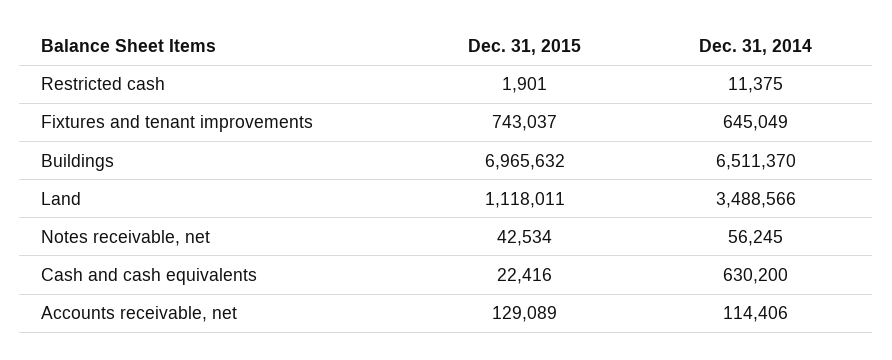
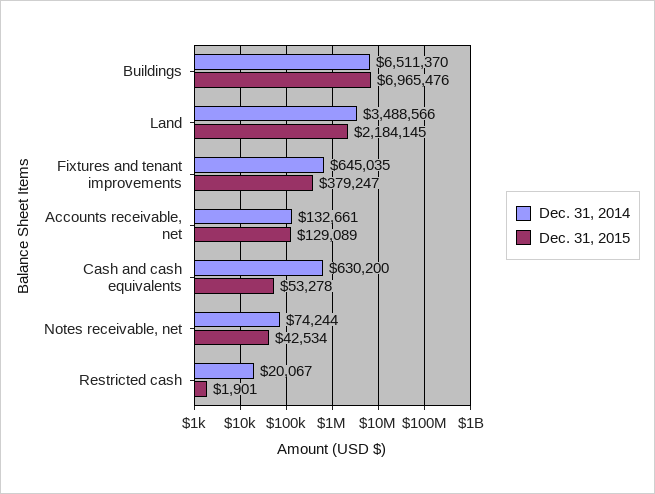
Dec. 31, 2014, Restricted cash: 11375 -> 20067
Dec. 31, 2015, Fixtures and tenant improvements: 743037 -> 379247
Dec. 31, 2014, Fixtures and tenant improvements: 645049 -> 645035
Dec. 31, 2015, Buildings: 6965632 -> 6965476
Dec. 31, 2015, Land: 1118011 -> 2184145
Dec. 31, 2014, Notes receivable, net: 56245 -> 74244
Dec. 31, 2015, Cash and cash equivalents: 22416 -> 53278
Dec. 31, 2014, Accounts receivable, net: 114406 -> 132661

